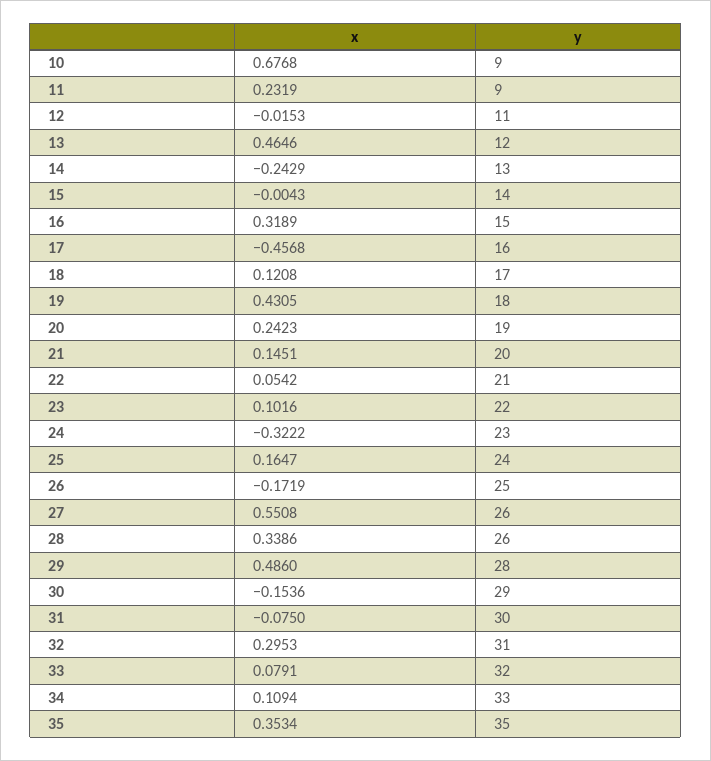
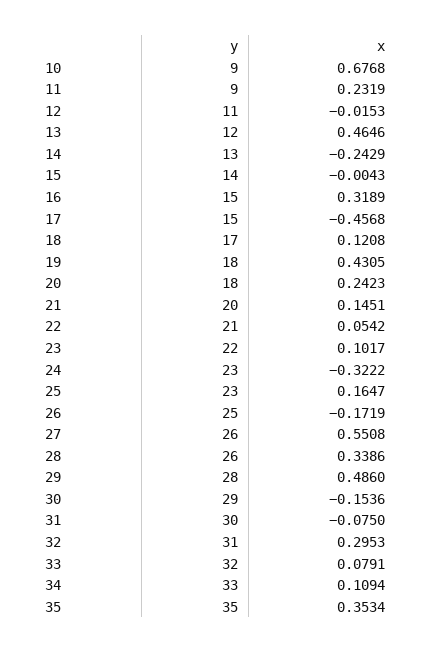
y, 17: 16 -> 15
y, 20: 19 -> 18
x, 23: 0.1016 -> 0.1017
y, 25: 24 -> 23

